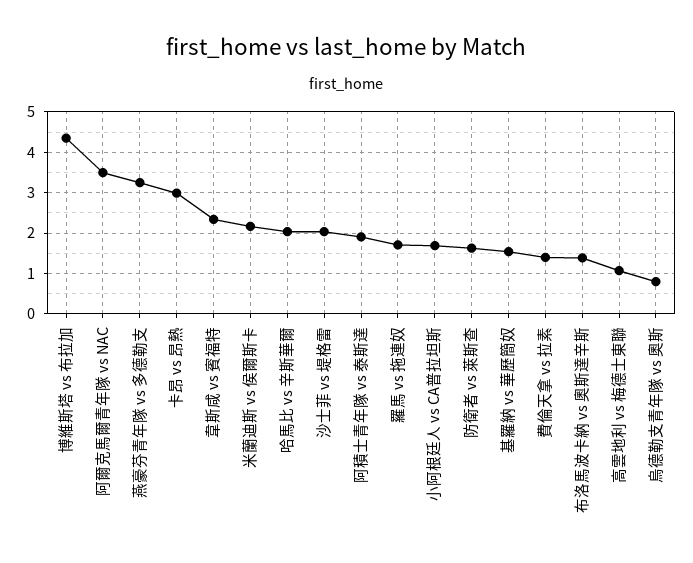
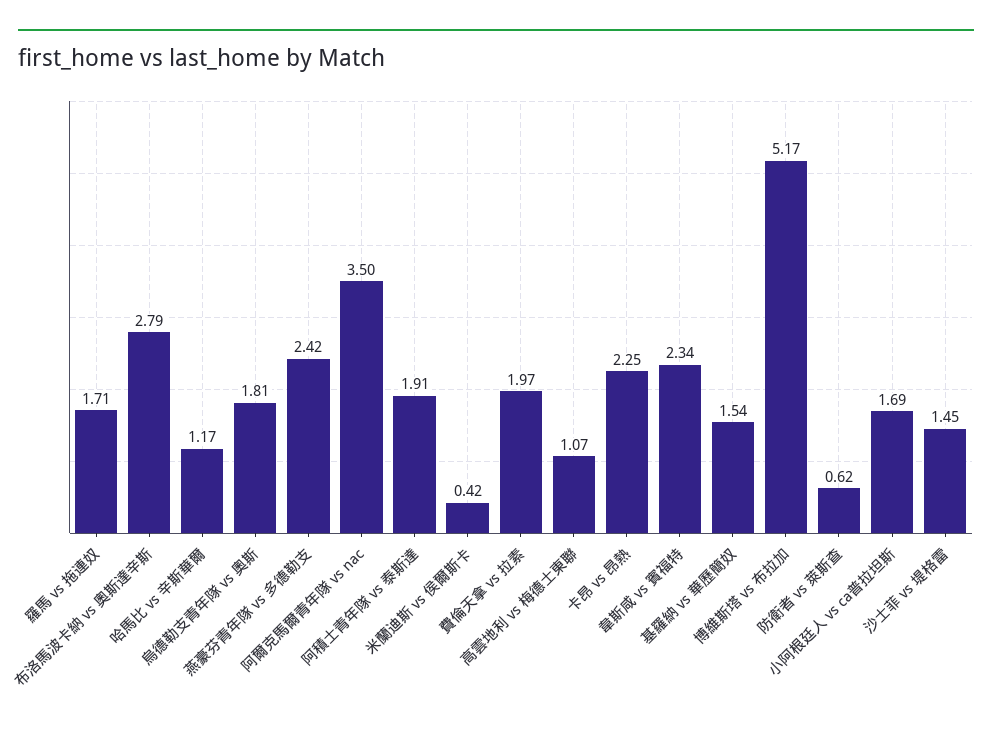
博維斯塔 vs 布拉加: 4.4 -> 5.17
燕豪芬青年隊 vs 多德勒支: 3.2 -> 2.42
卡昂 vs 昂熱: 3 -> 2.25
米蘭迪斯 vs 侯爾斯卡: 2.2 -> 0.42
哈馬比 vs 辛斯華爾: 2 -> 1.17
沙士菲 vs 堤格雷: 2 -> 1.45
防衛者 vs 萊斯查: 1.6 -> 0.62
費倫天拿 vs 拉素: 1.4 -> 1.97
布洛馬波卡納 vs 奧斯達辛斯: 1.4 -> 2.79
烏德勒支青年隊 vs 奧斯: 0.8 -> 1.81

